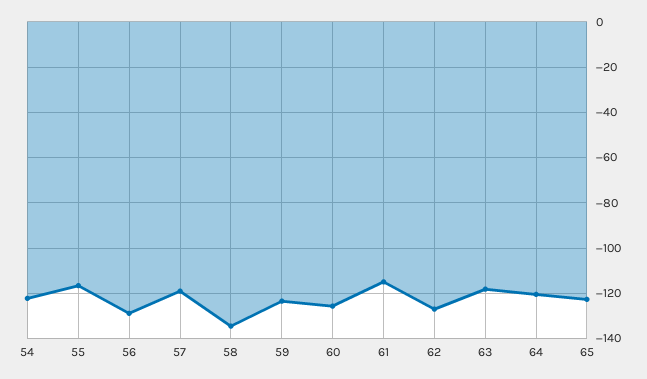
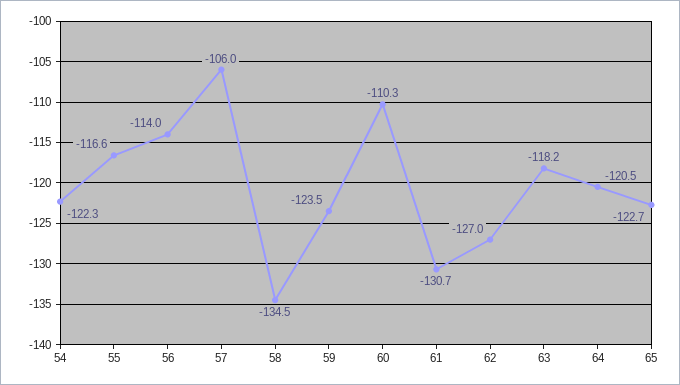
56: -130 -> -114
57: -120 -> -106
60: -125 -> -110.3
61: -115 -> -130.7

